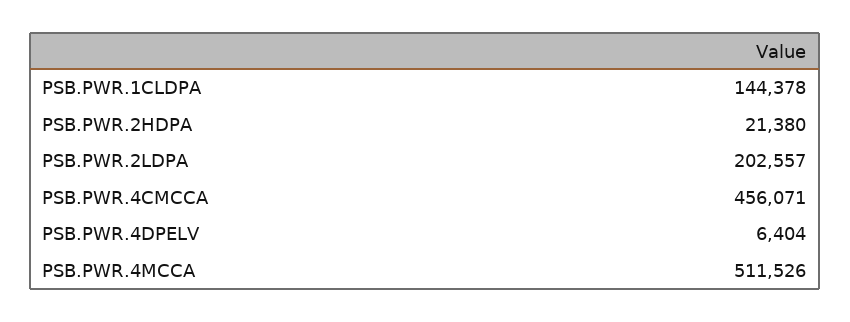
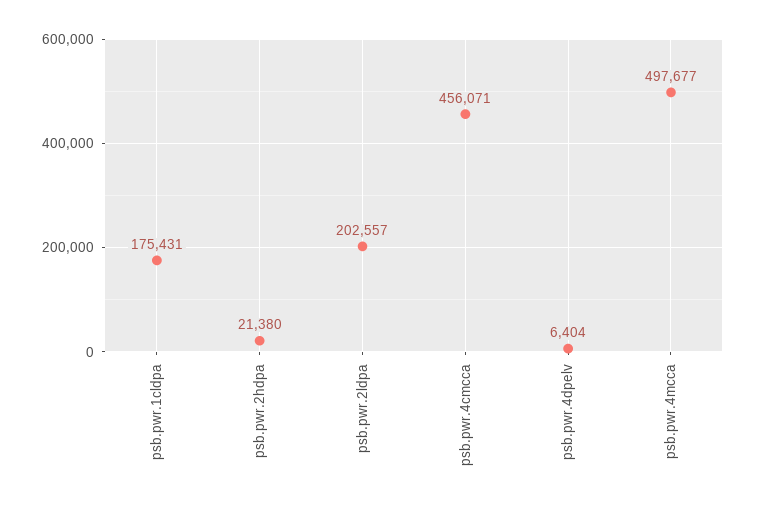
PSB.PWR.1CLDPA: 144378 -> 175431
PSB.PWR.4MCCA: 511526 -> 497677

